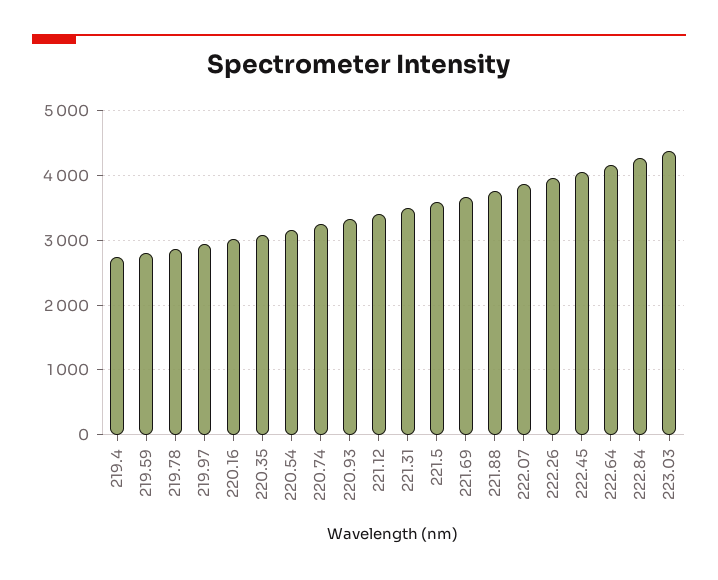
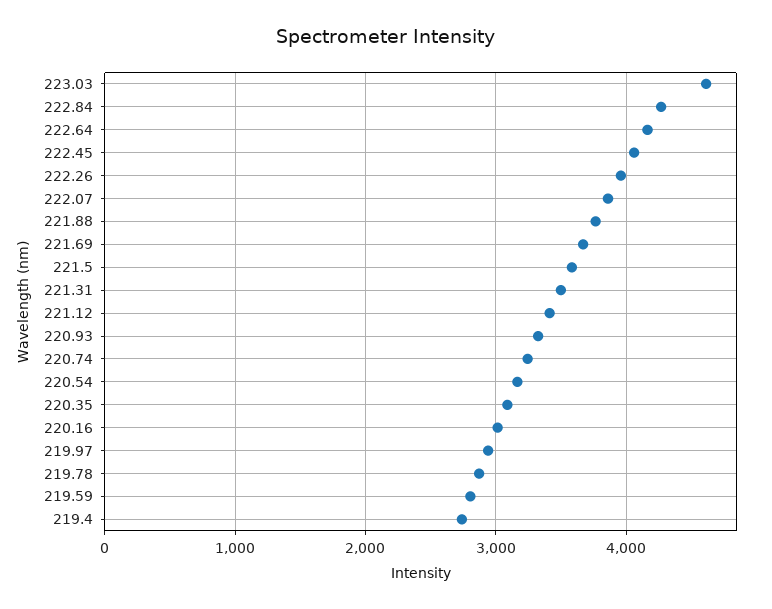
223.03: 4400 -> 4600

